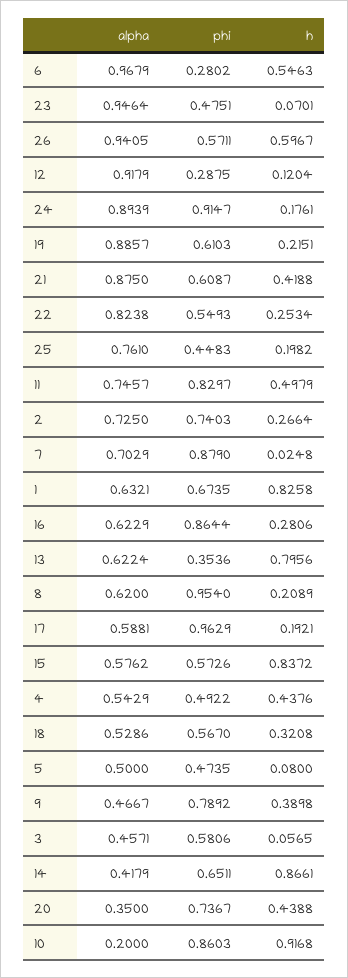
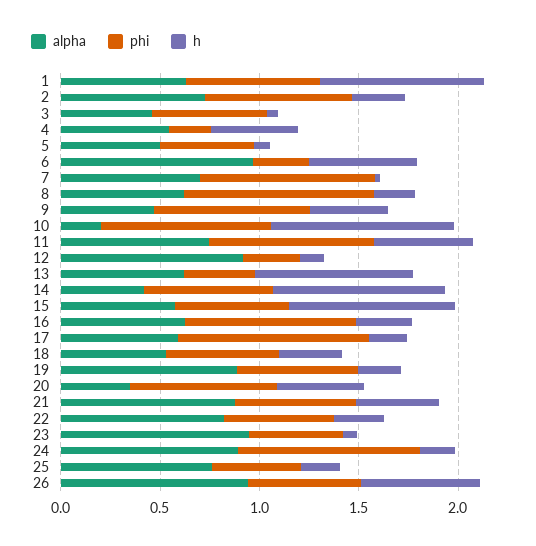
phi, 4: 0.4922 -> 0.2

